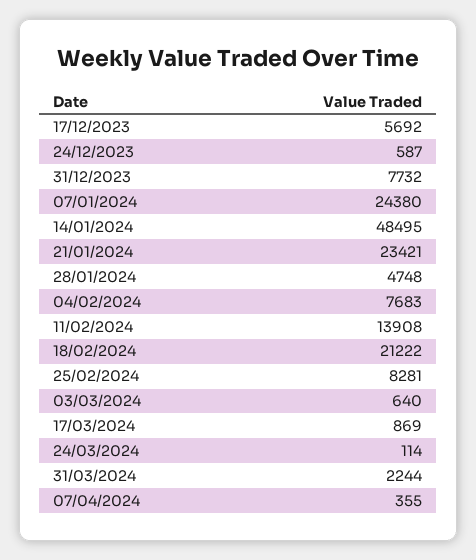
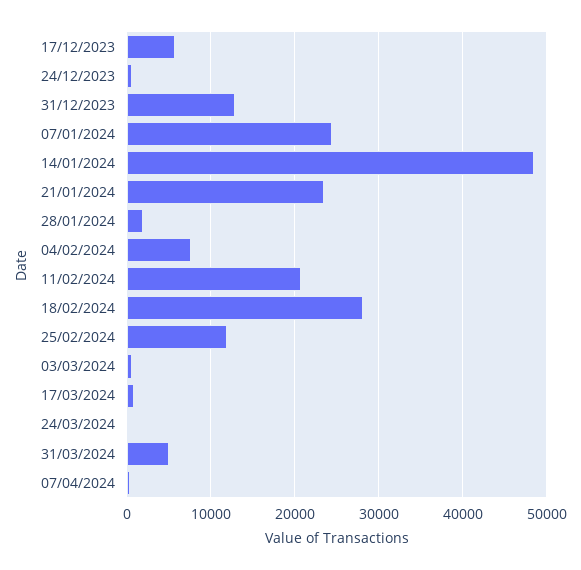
31/12/2023: 7732 -> 13000
28/01/2024: 4748 -> 2000
11/02/2024: 13908 -> 21000
18/02/2024: 21222 -> 28000
25/02/2024: 8281 -> 12000
31/03/2024: 2244 -> 5000

